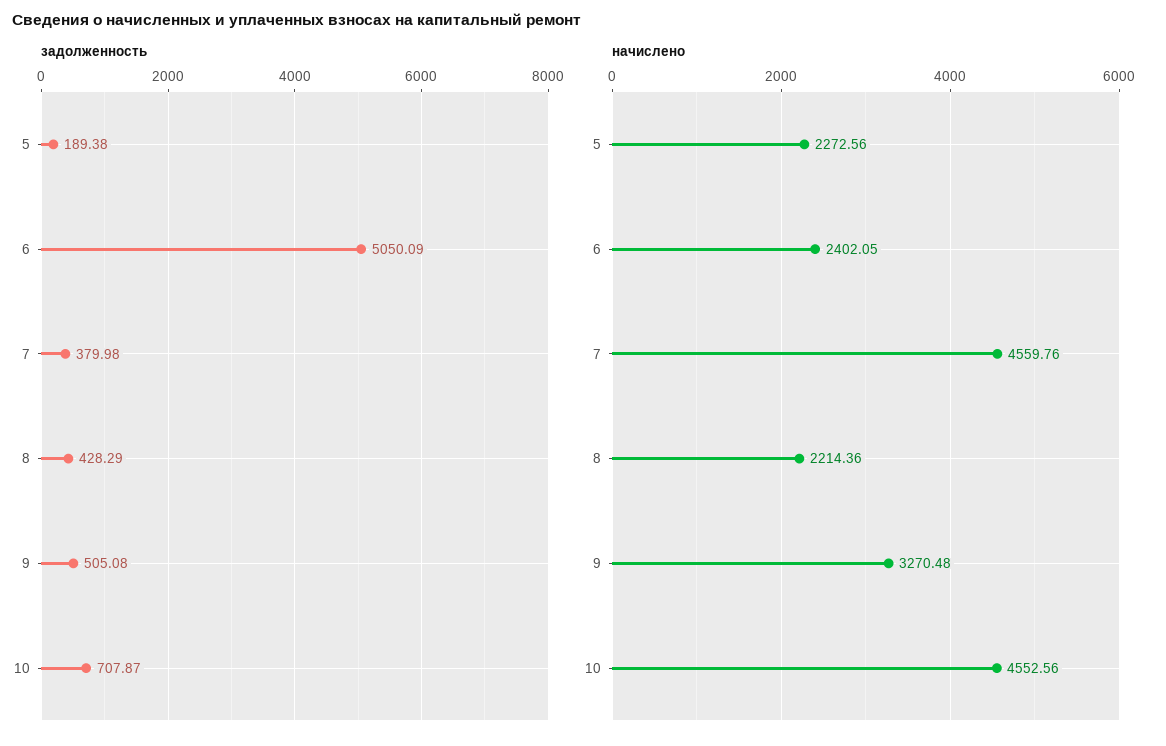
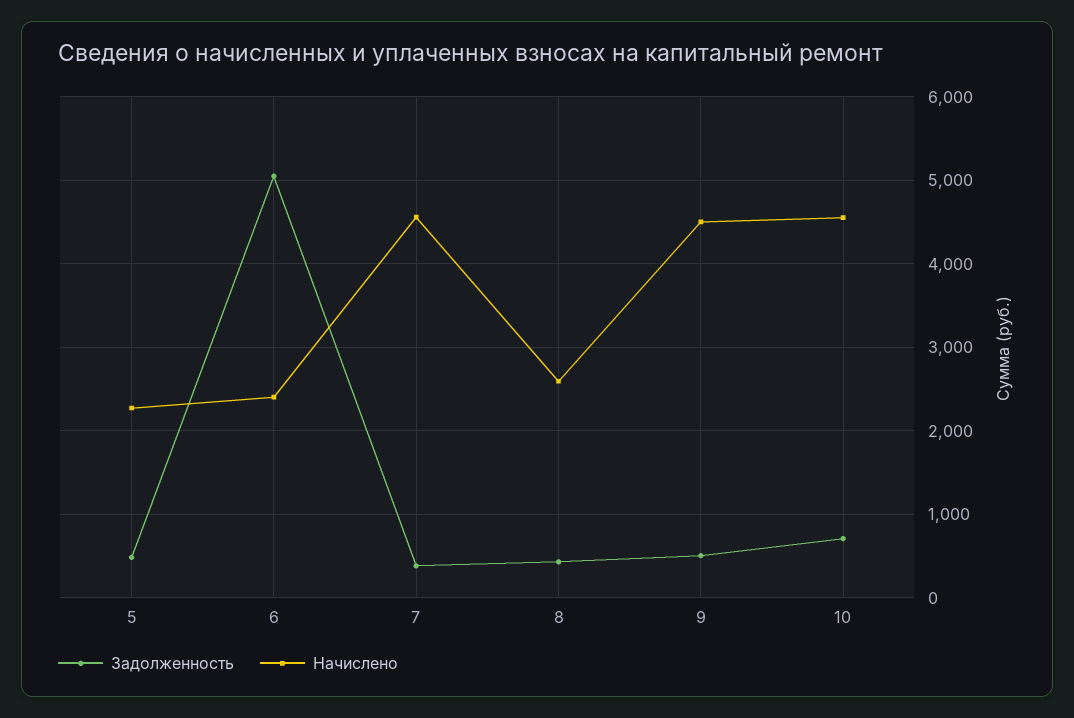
задолженность, 5: 189.38 -> 500
начислено, 8: 2214.36 -> 2600
начислено, 9: 3270.48 -> 4500

